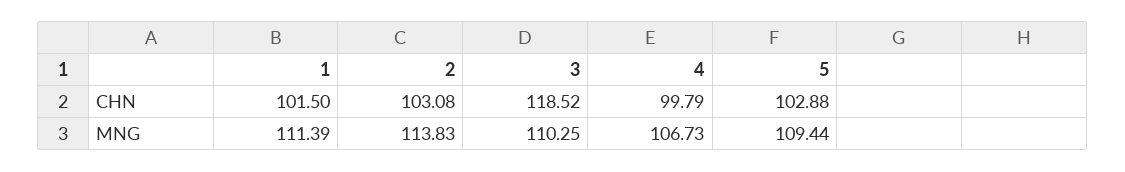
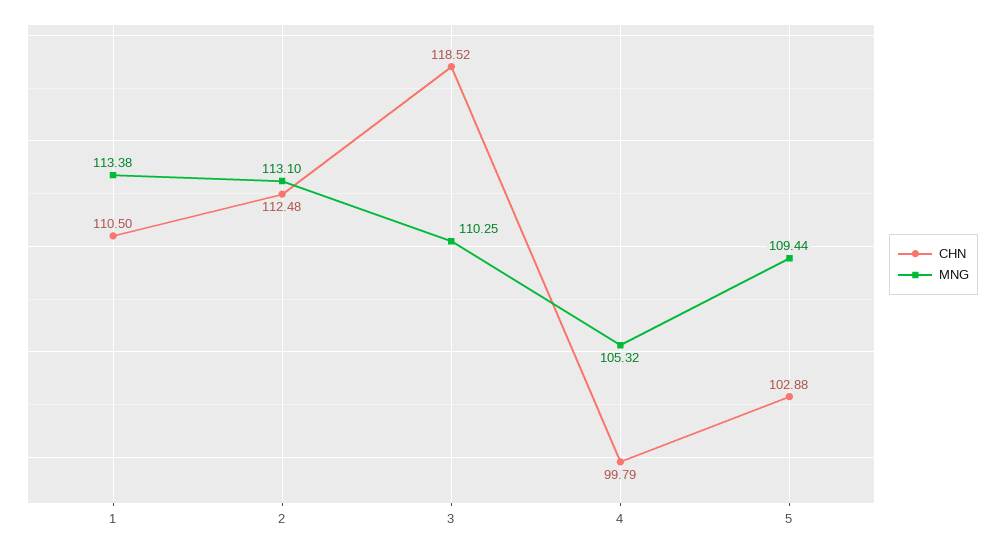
CHN, 1: 101.5 -> 110.5
CHN, 2: 103.08 -> 112.48
MNG, 1: 111.39 -> 113.38
MNG, 2: 113.83 -> 113.1
MNG, 4: 106.73 -> 105.32

